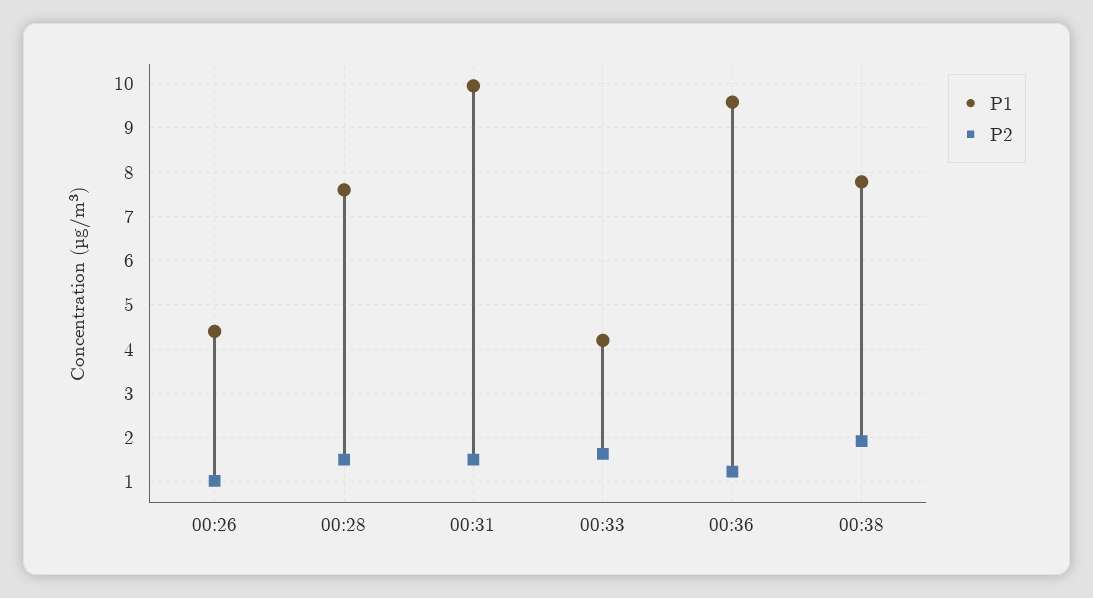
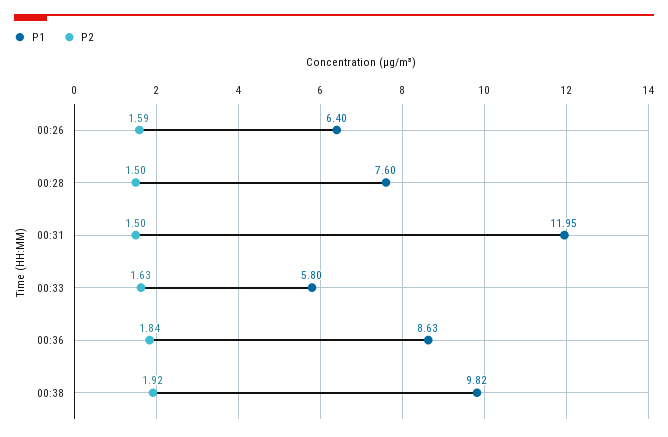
P1, 00:26: 4.4 -> 6.4
P2, 00:26: 1 -> 1.59
P1, 00:31: 10 -> 11.95
P1, 00:33: 4.2 -> 5.8
P1, 00:36: 9.6 -> 8.63
P2, 00:36: 1.2 -> 1.84
P1, 00:38: 7.8 -> 9.82

